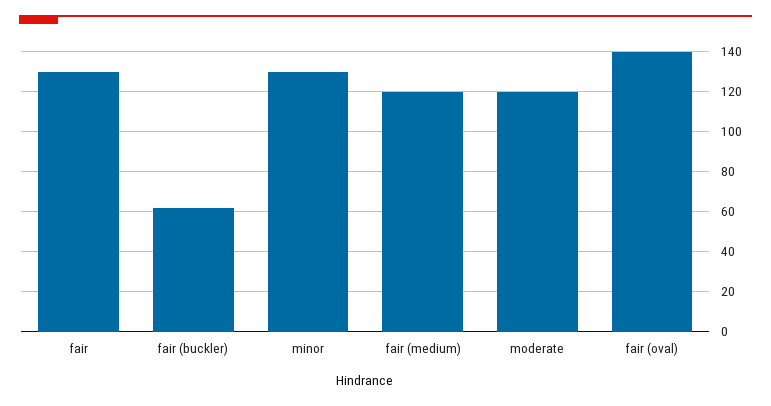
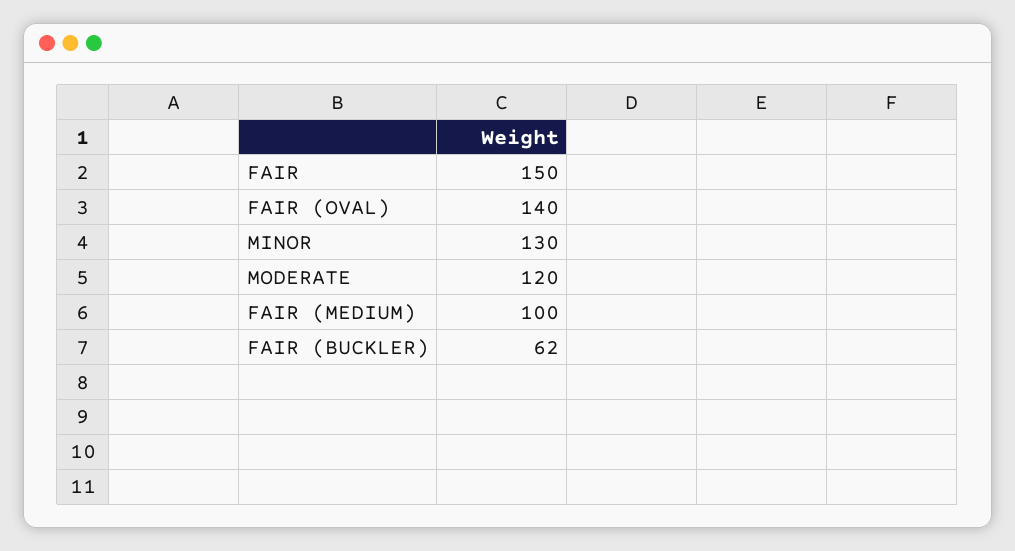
fair: 130 -> 150
fair (medium): 120 -> 100

